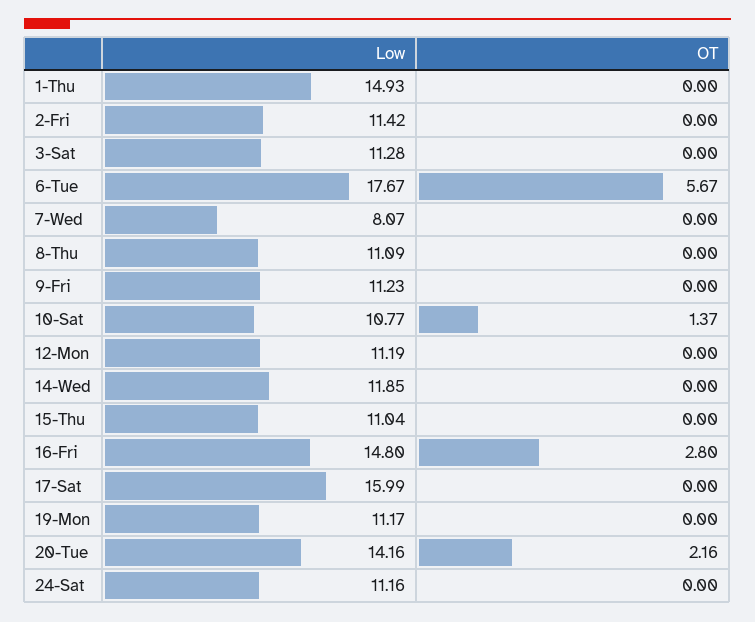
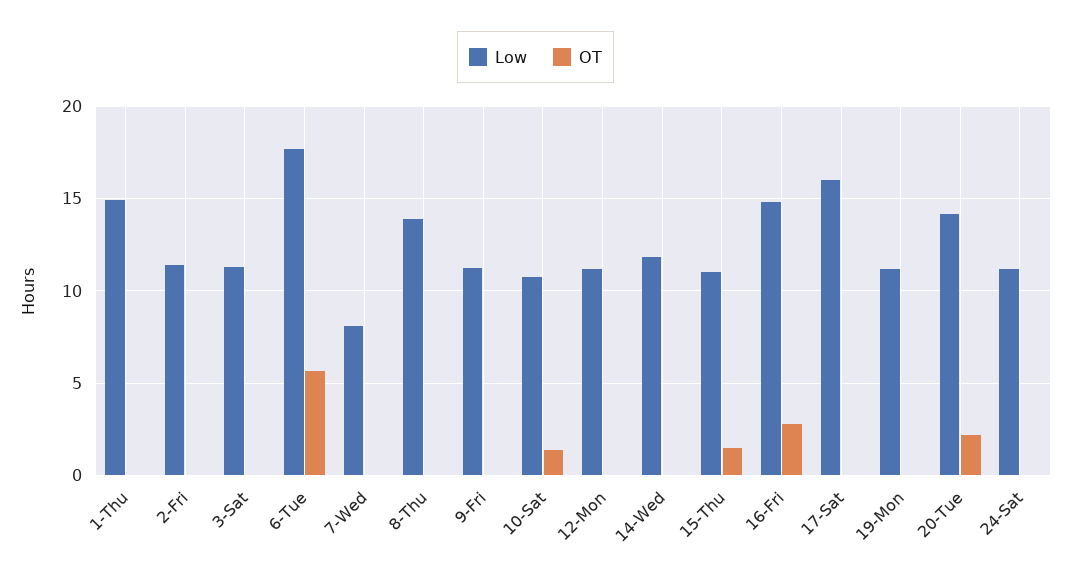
Low, 8-Thu: 11.09 -> 14
OT, 15-Thu: 0 -> 1.5

